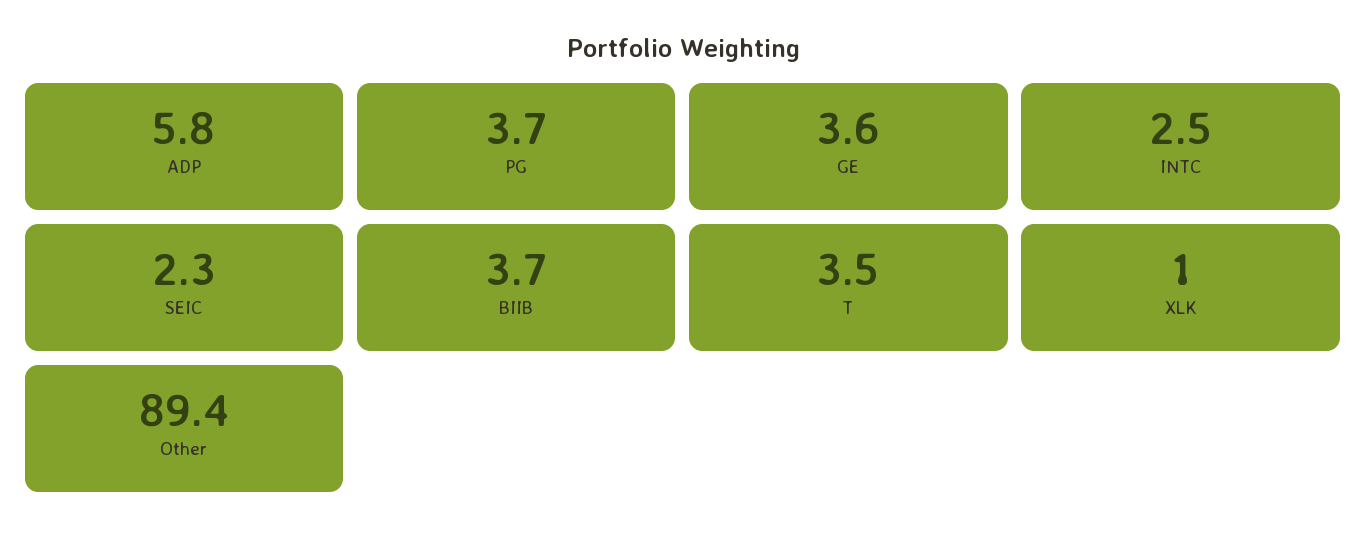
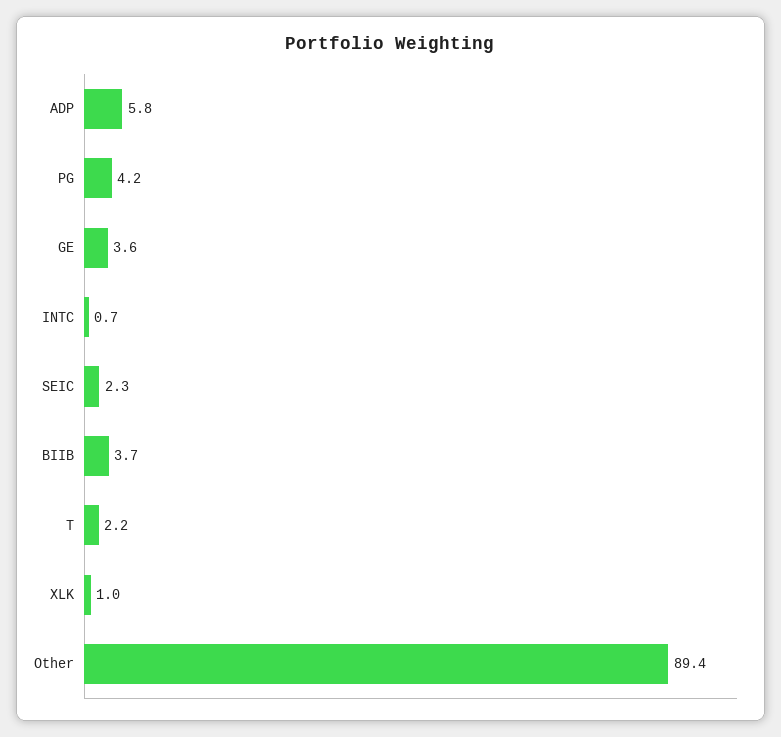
PG: 3.7 -> 4.2
INTC: 2.5 -> 0.7
T: 3.5 -> 2.2

